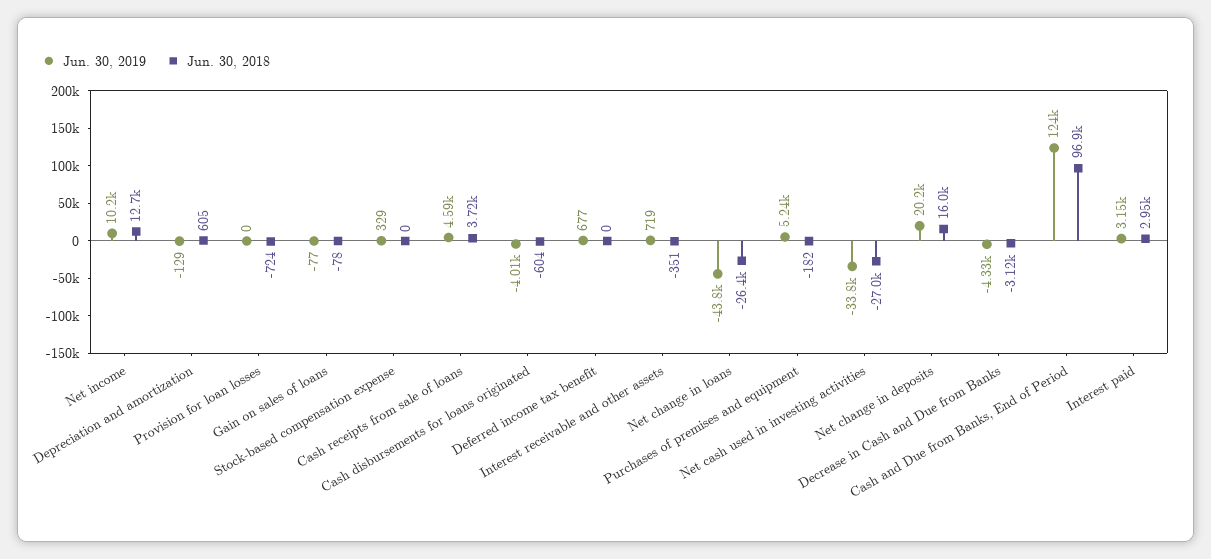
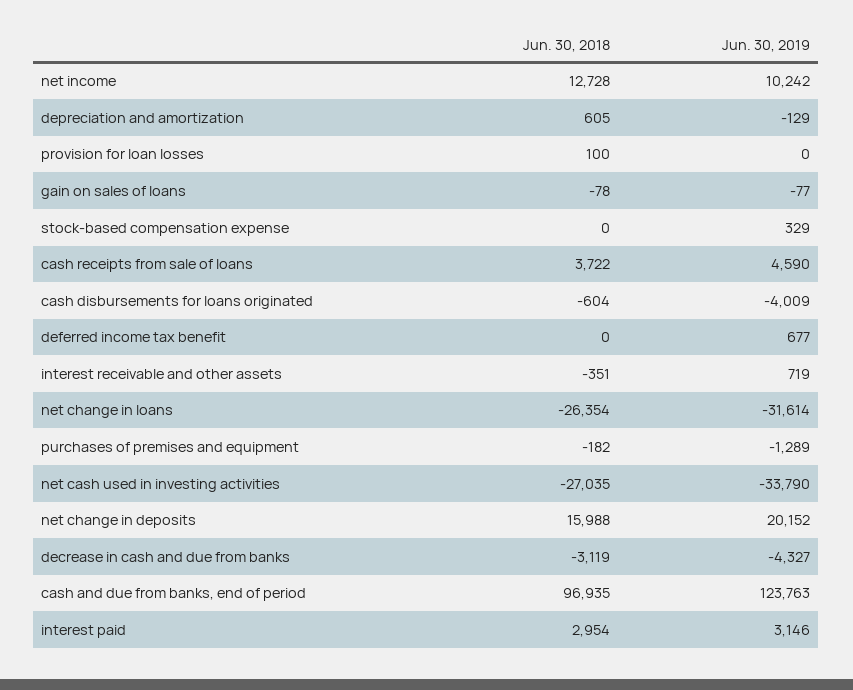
Jun. 30, 2018, Provision for loan losses: -724 -> 100
Jun. 30, 2019, Net change in loans: -43800 -> -31614
Jun. 30, 2019, Purchases of premises and equipment: 5240 -> -1289

